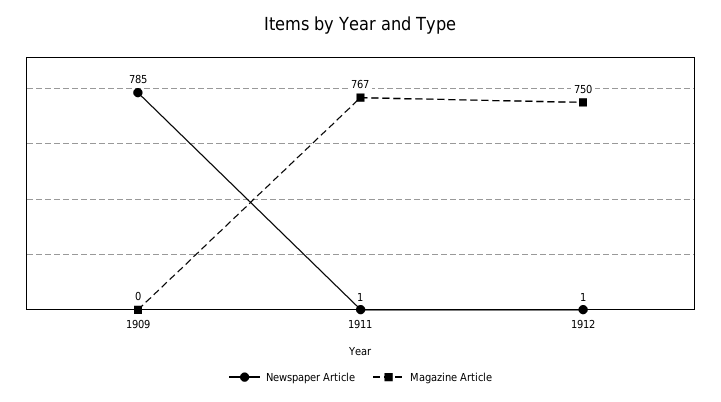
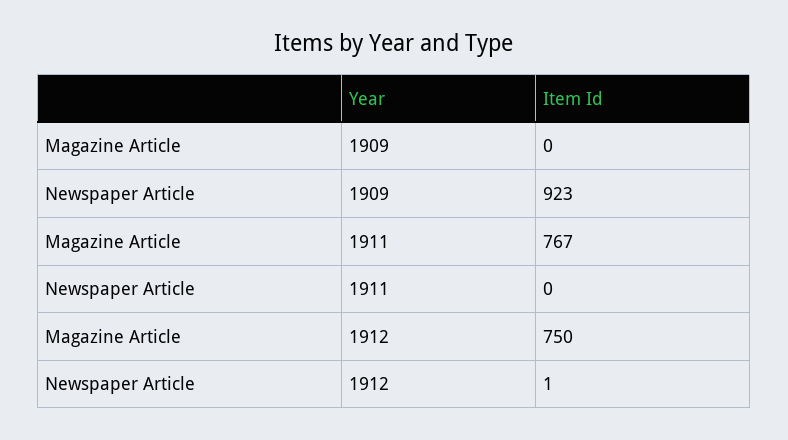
Newspaper Article, 1909: 785 -> 923
Newspaper Article, 1911: 1 -> 0

